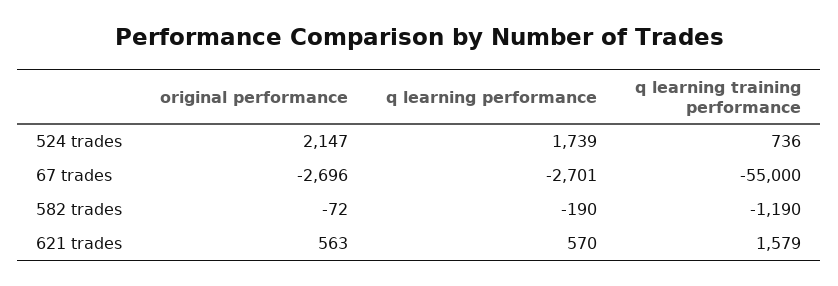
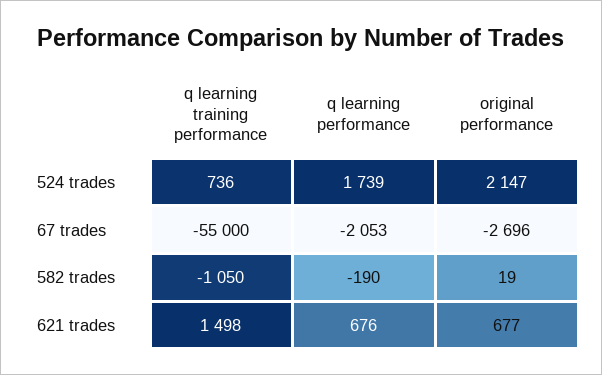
q learning performance, 67 trades: -2701 -> -2053
original performance, 582 trades: -72 -> 19
q learning training performance, 582 trades: -1190 -> -1050
original performance, 621 trades: 563 -> 677
q learning performance, 621 trades: 570 -> 676
q learning training performance, 621 trades: 1579 -> 1498

